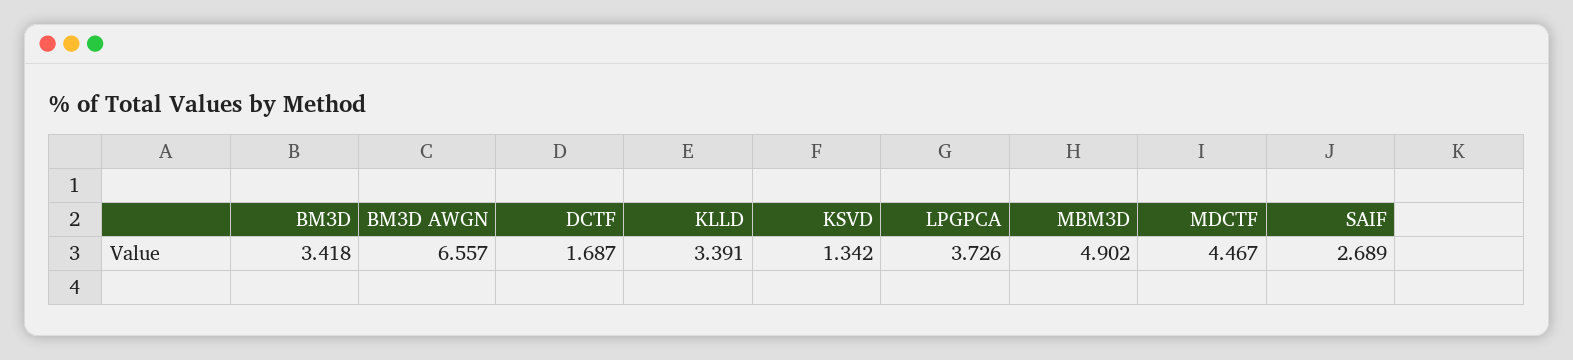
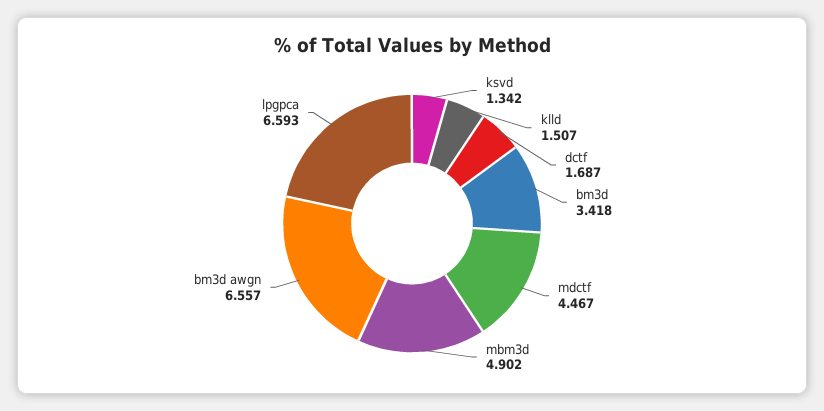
KLLD: 3.391 -> 1.507
LPGPCA: 3.726 -> 6.593
SAIF: 2.689 -> none

